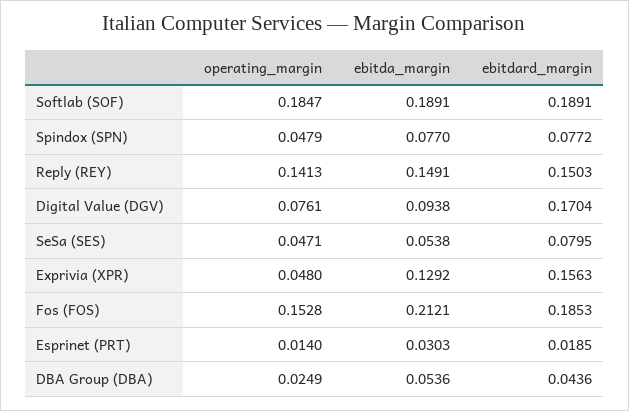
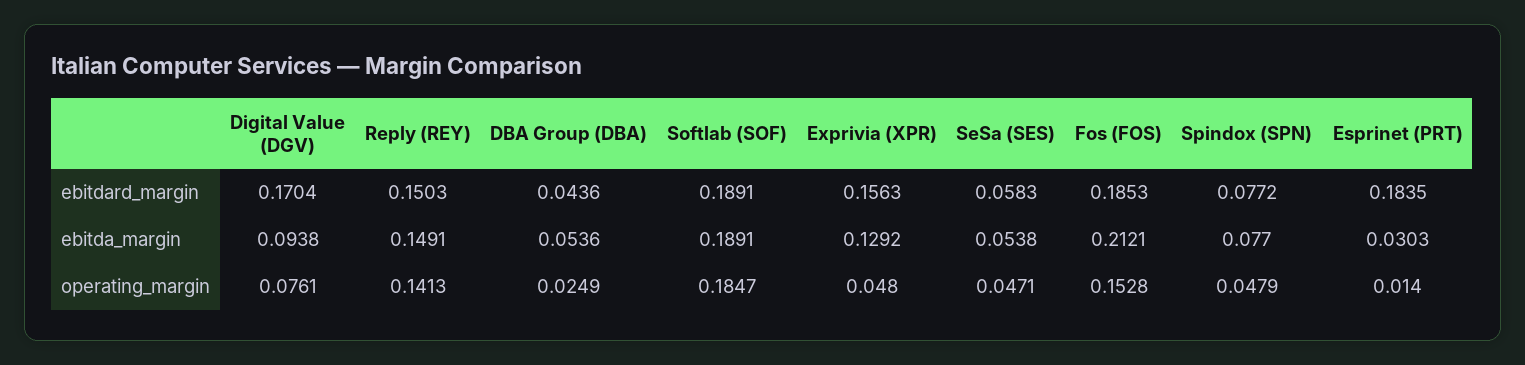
ebitdard_margin, SeSa (SES): 0.0795 -> 0.0583
ebitdard_margin, Esprinet (PRT): 0.0185 -> 0.1835

